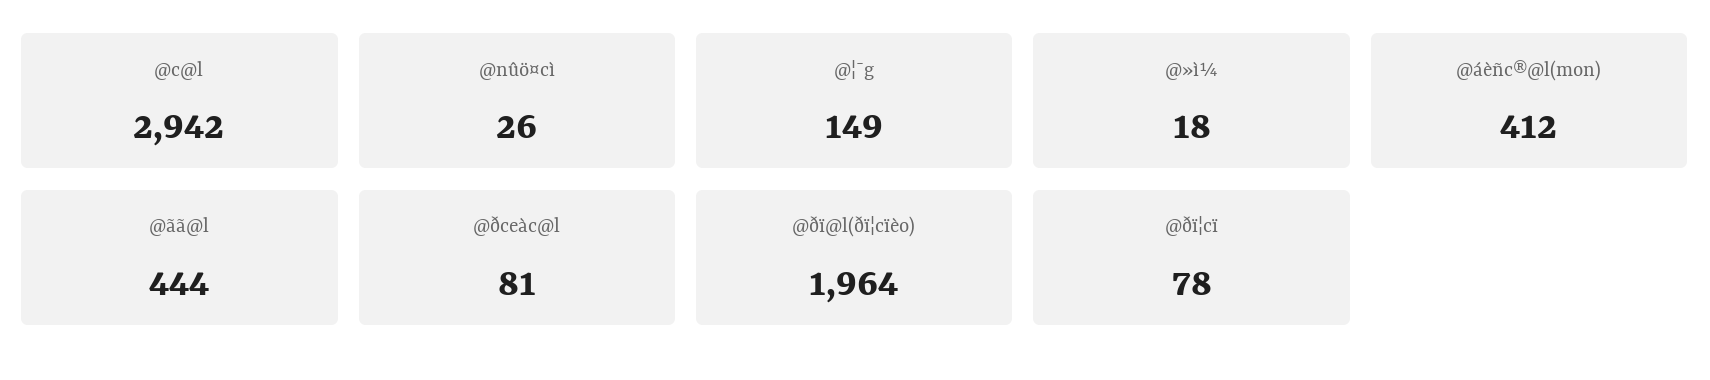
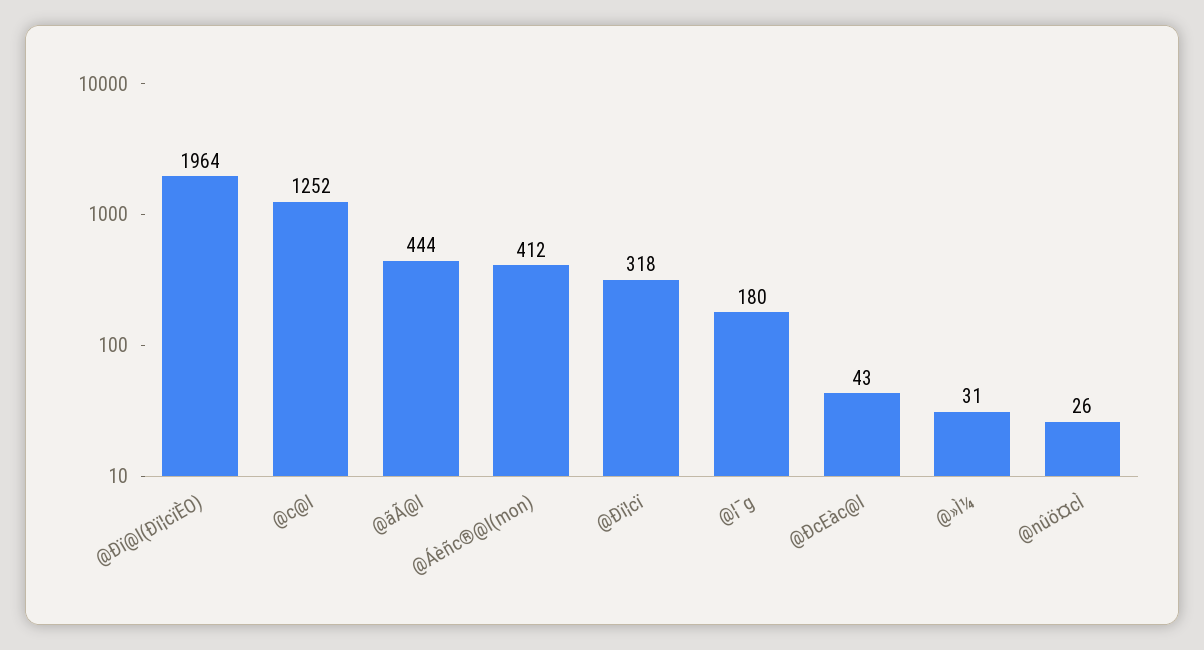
@c@l: 2942 -> 1252
@¦¯g: 149 -> 180
@»ì¼: 18 -> 31
@ðceàc@l: 81 -> 43
@ðï¦cï: 78 -> 318

